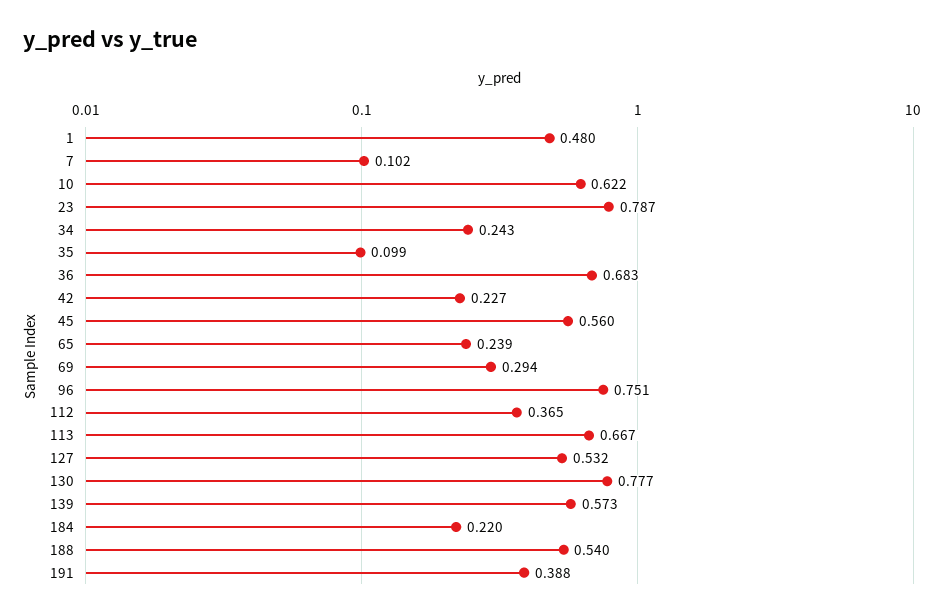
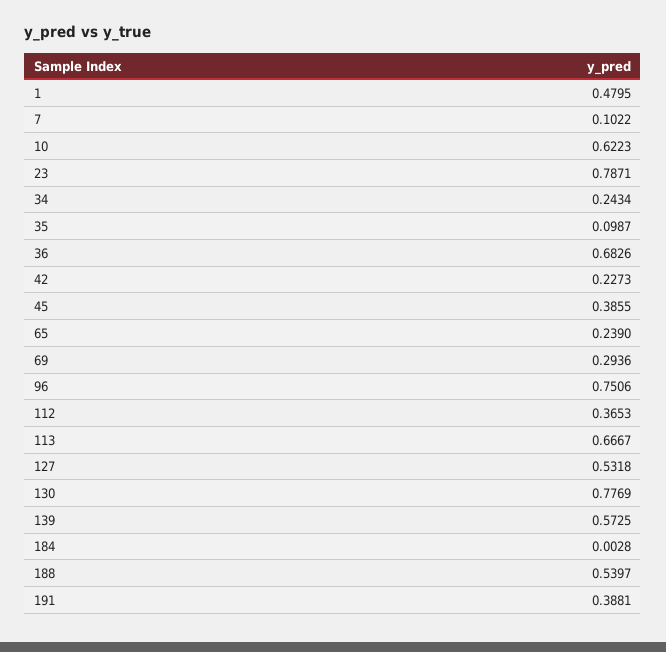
45: 0.56 -> 0.3855
184: 0.22 -> 0.0028

